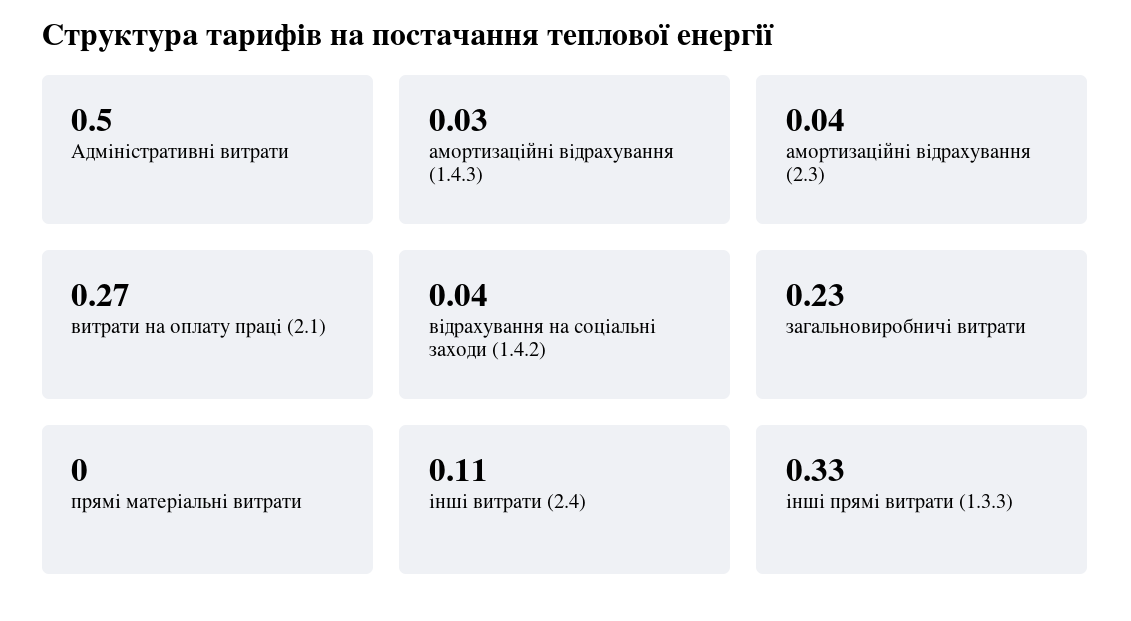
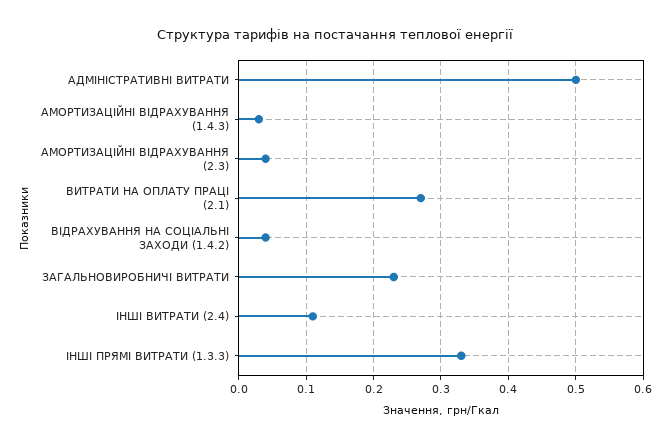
прямі матеріальні витрати: 0 -> none

